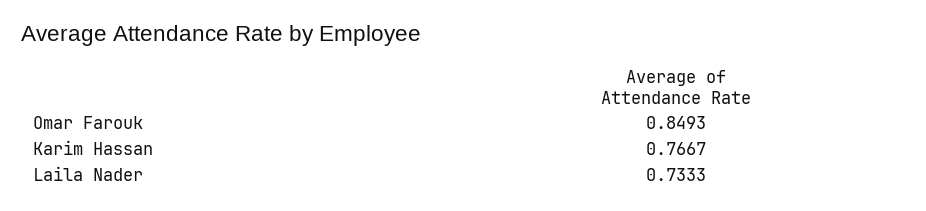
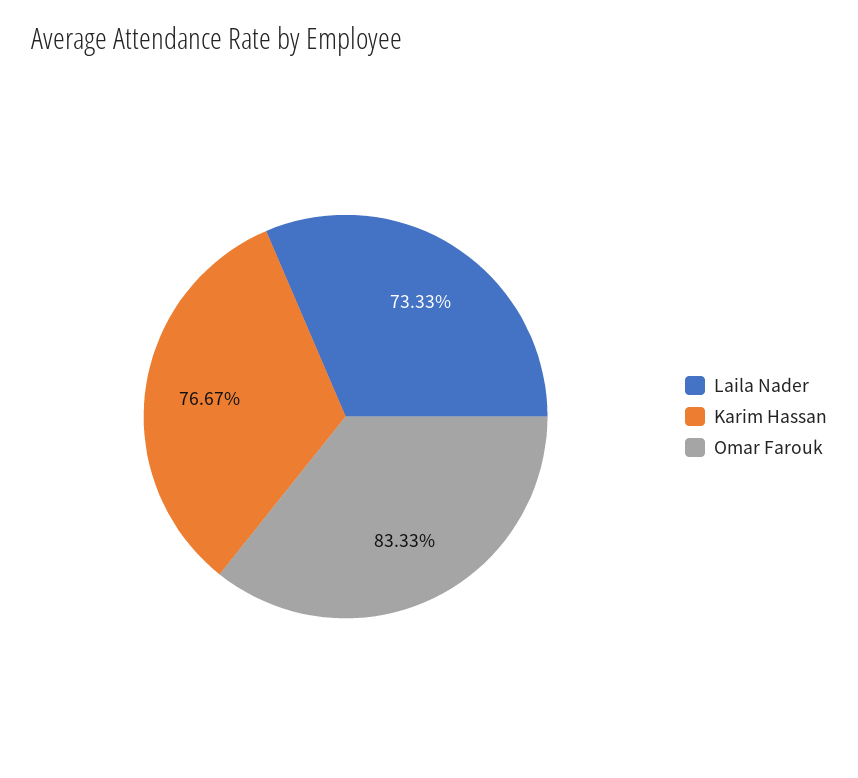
Omar Farouk: 0.8493 -> 0.8333

